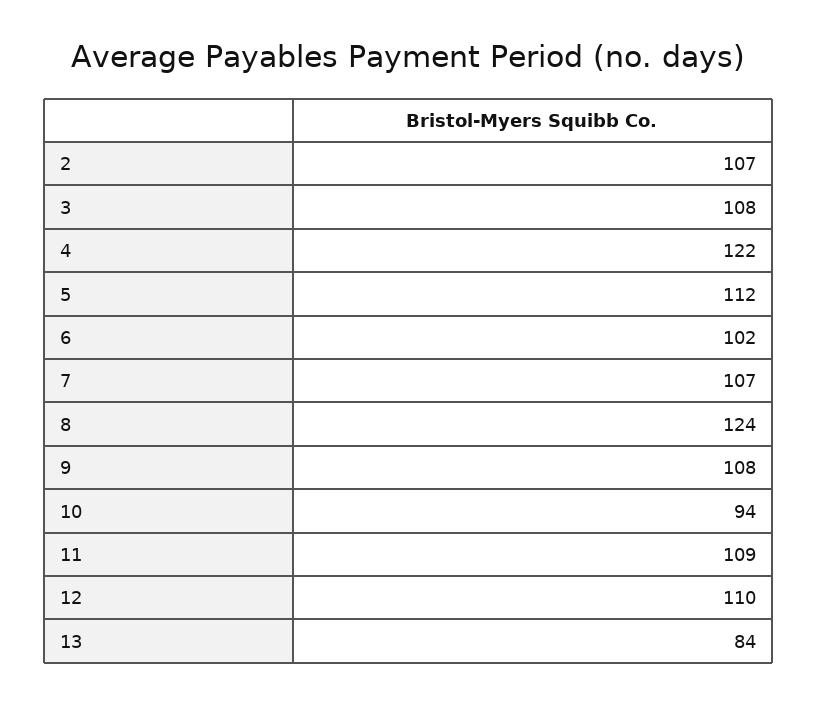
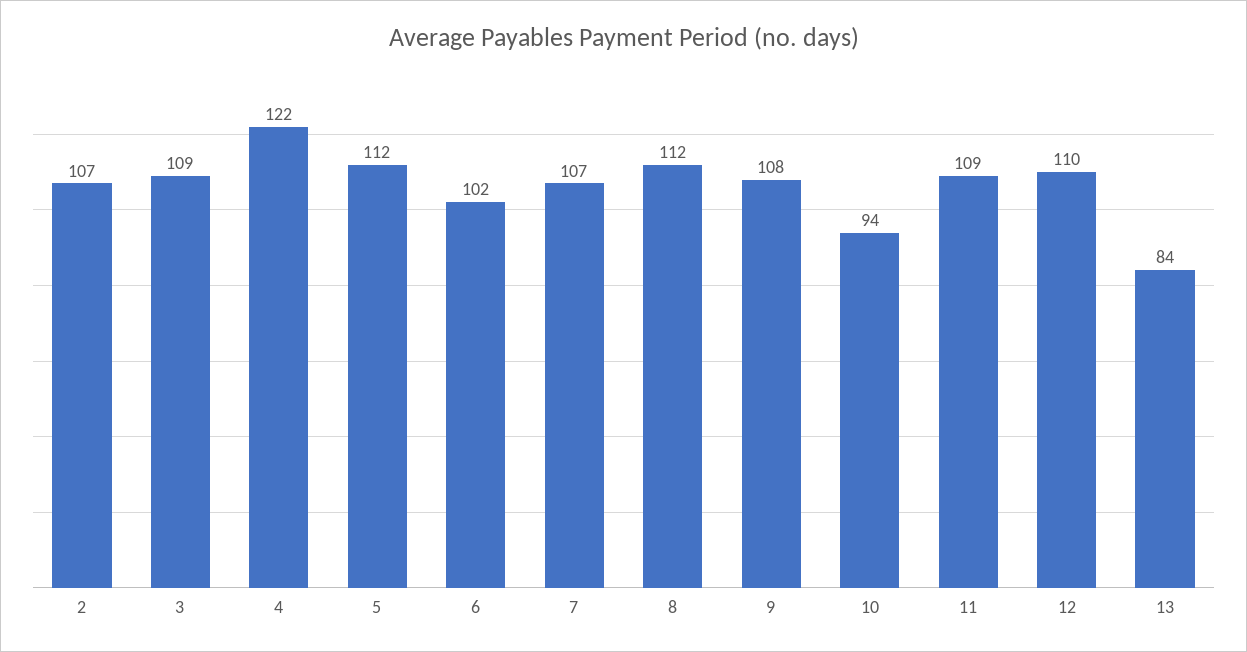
3: 108 -> 109
8: 124 -> 112

